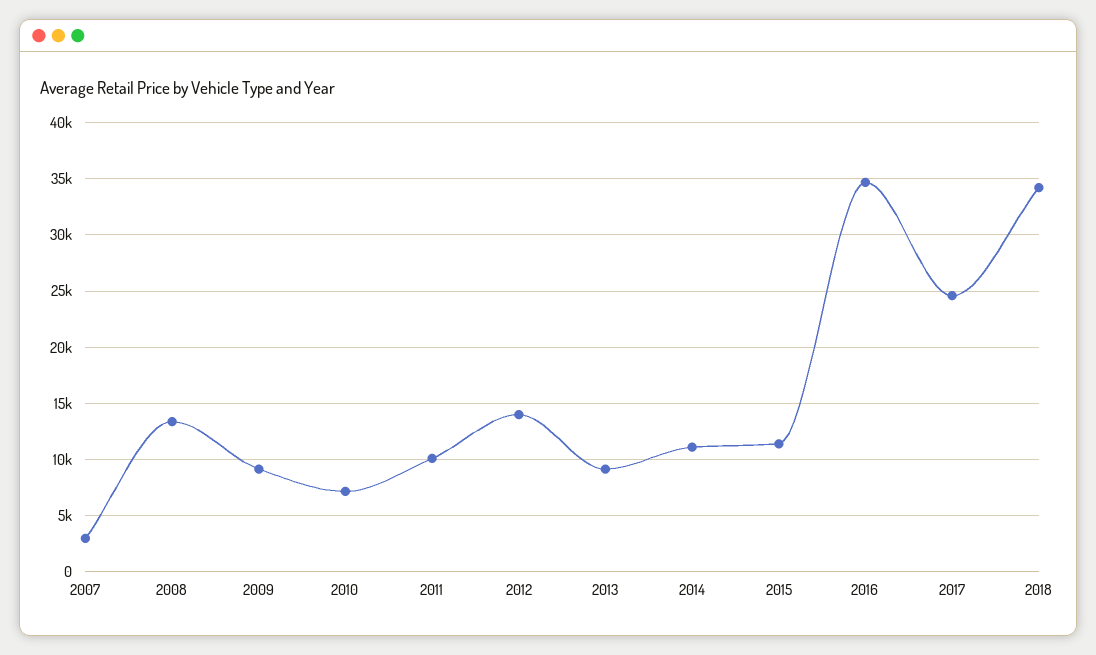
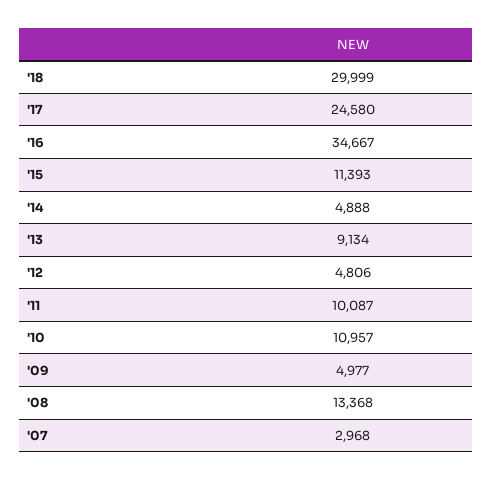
2009: 9000 -> 4977
2010: 7000 -> 10957
2012: 14000 -> 4806
2014: 11000 -> 4888
2018: 34000 -> 29999

